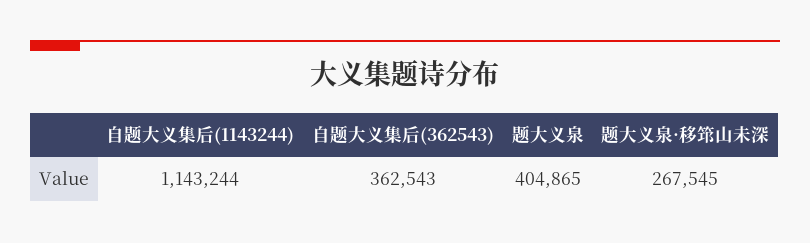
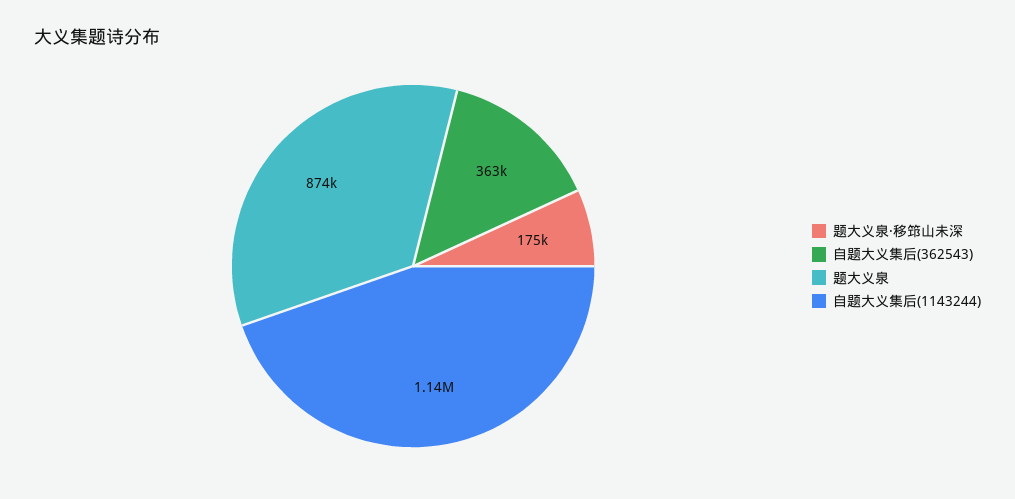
题大义泉: 404865 -> 874000
题大义泉·移筇山未深: 267545 -> 175000

